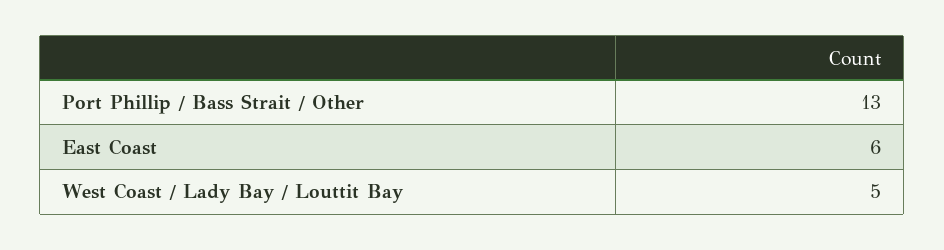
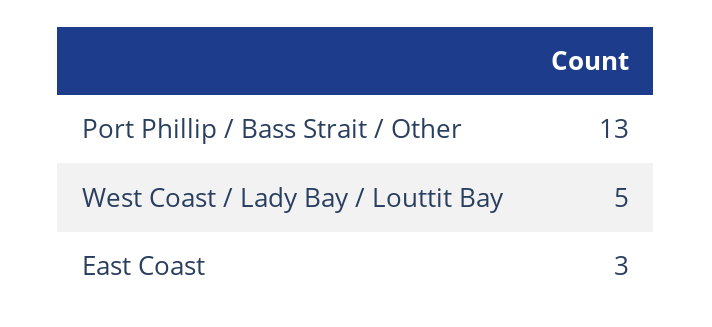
East Coast: 6 -> 3

